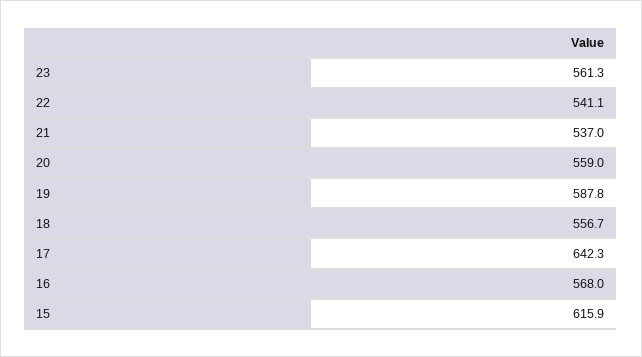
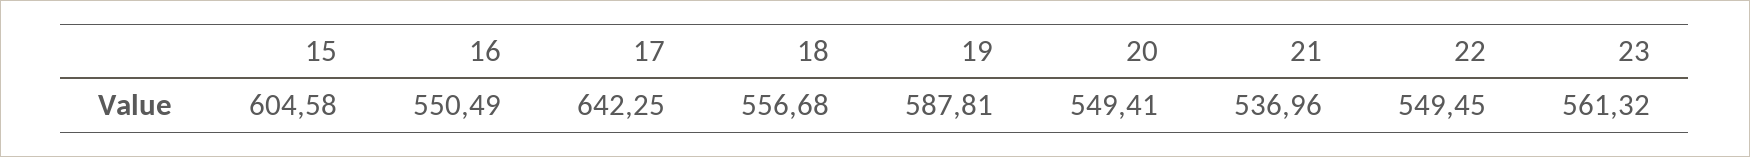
22: 541.1 -> 549.45
20: 559 -> 549.41
16: 568 -> 550.49
15: 615.9 -> 604.58

